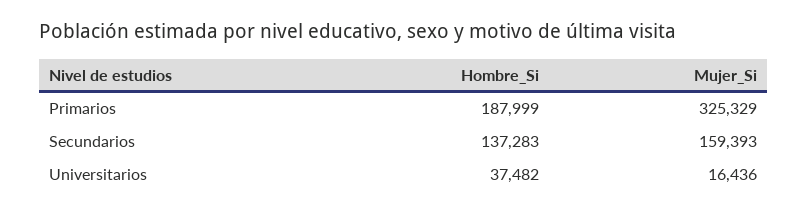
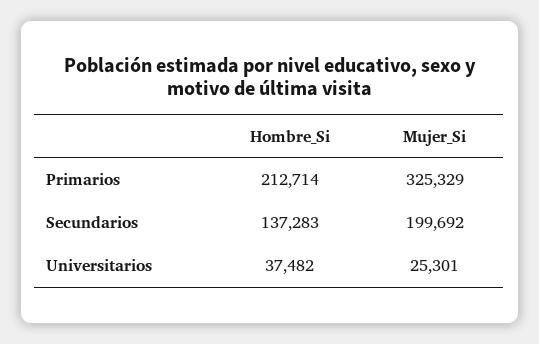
Hombre_Si, Primarios: 187999 -> 212714
Mujer_Si, Secundarios: 159393 -> 199692
Mujer_Si, Universitarios: 16436 -> 25301

